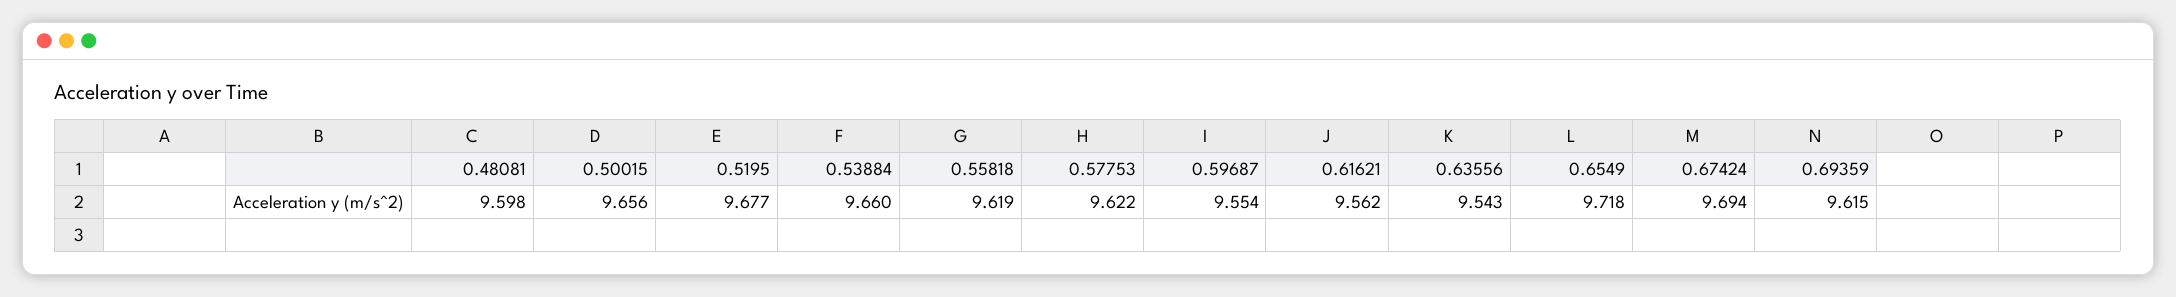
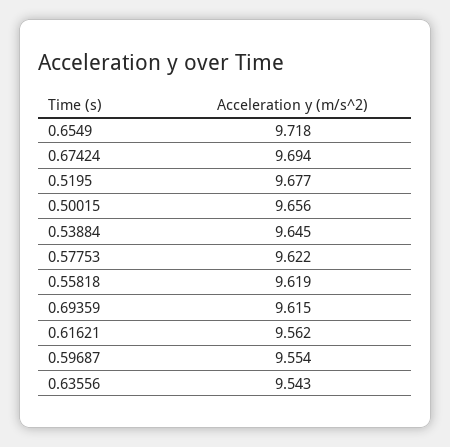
0.48081: 9.598 -> none
0.53884: 9.66 -> 9.645

